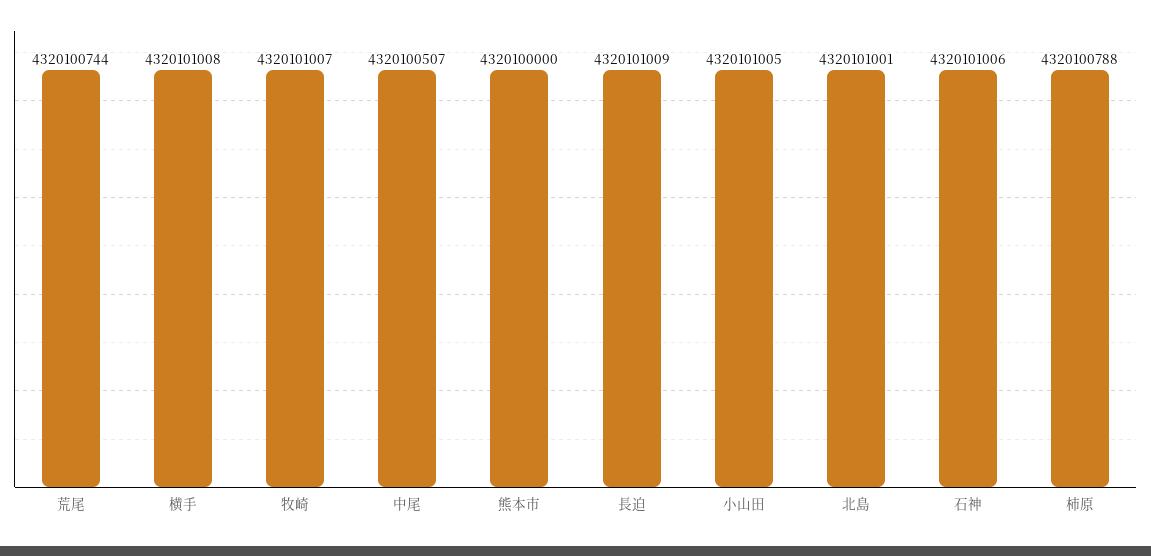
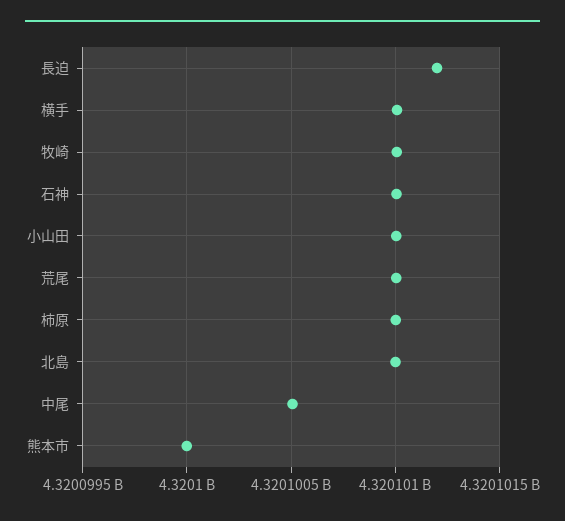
荒尾: 4320100744 -> 4320101000
長迫: 4320101009 -> 4320101200
柿原: 4320100788 -> 4320101000

